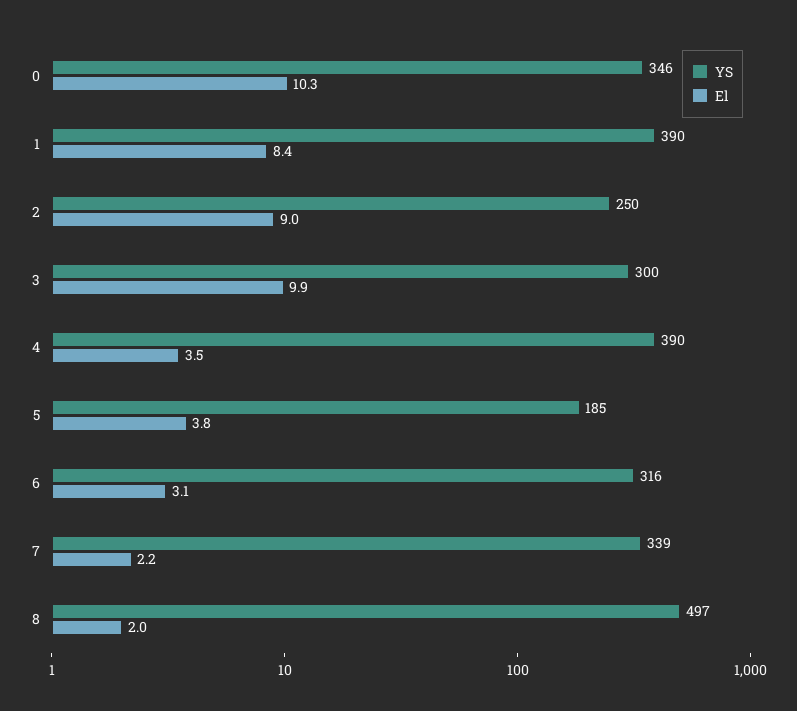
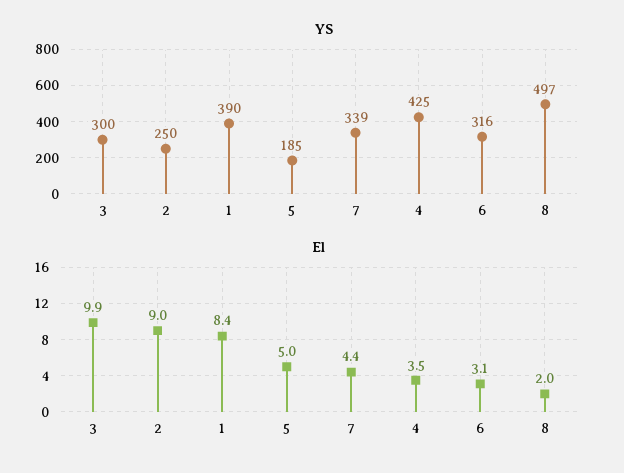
YS, 0: 346 -> none
El, 0: 10.3 -> none
YS, 4: 390 -> 425
El, 5: 3.8 -> 5
El, 7: 2.2 -> 4.4

